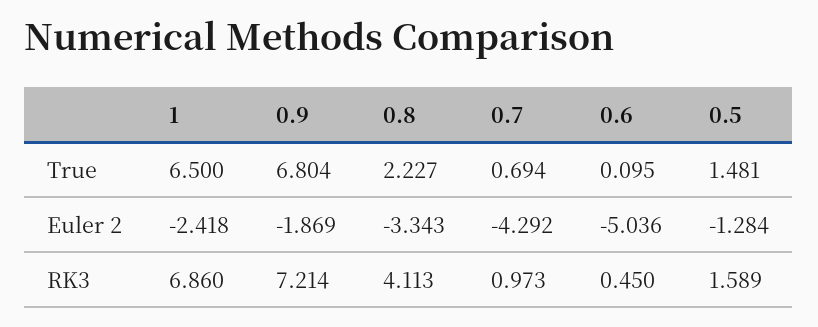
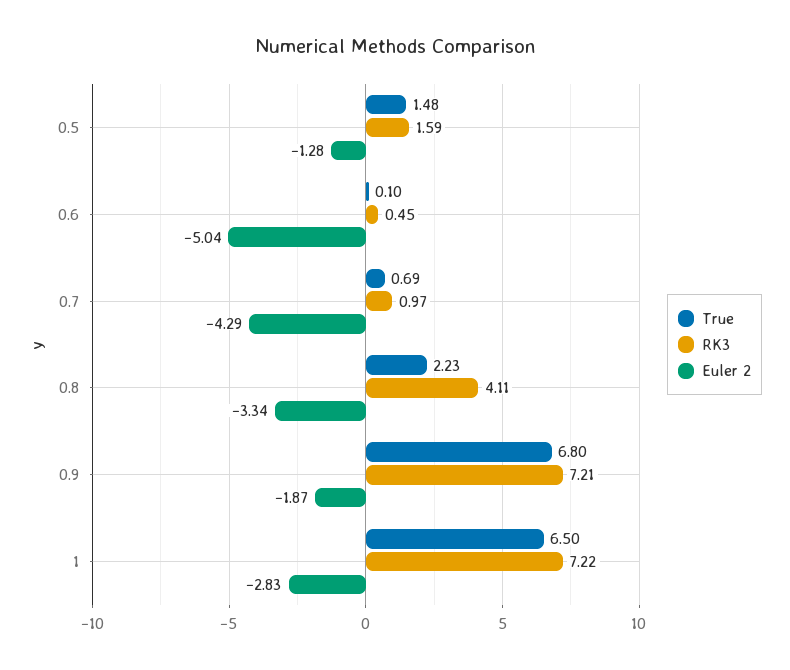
Euler 2, 1: -2.418 -> -2.83
RK3, 1: 6.86 -> 7.22

